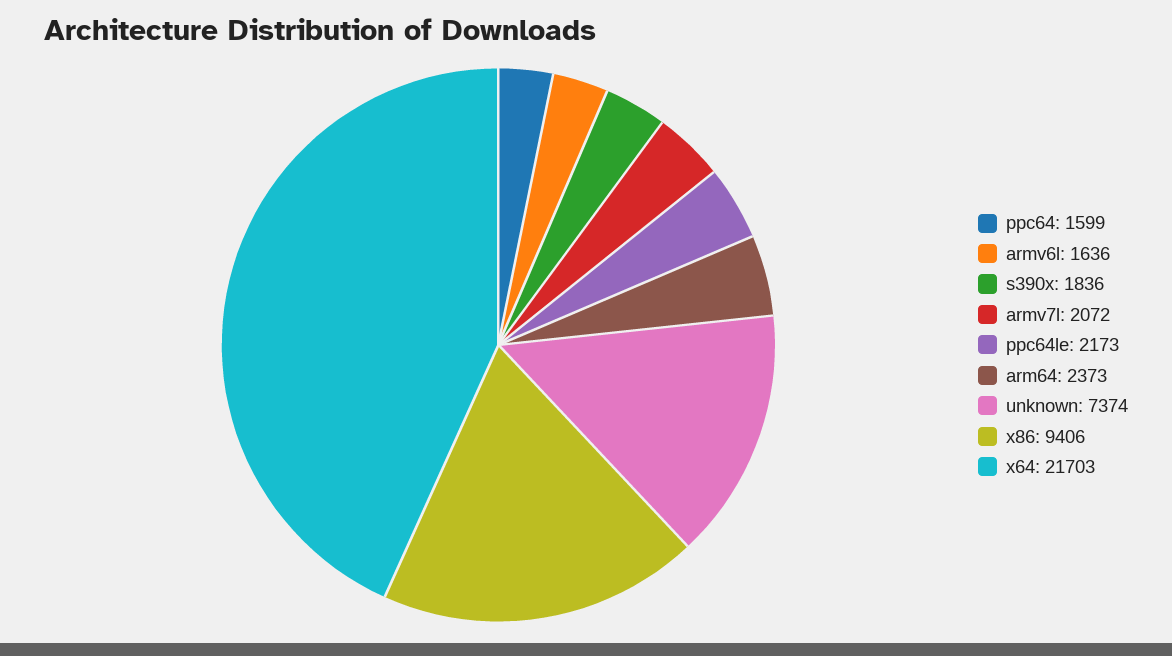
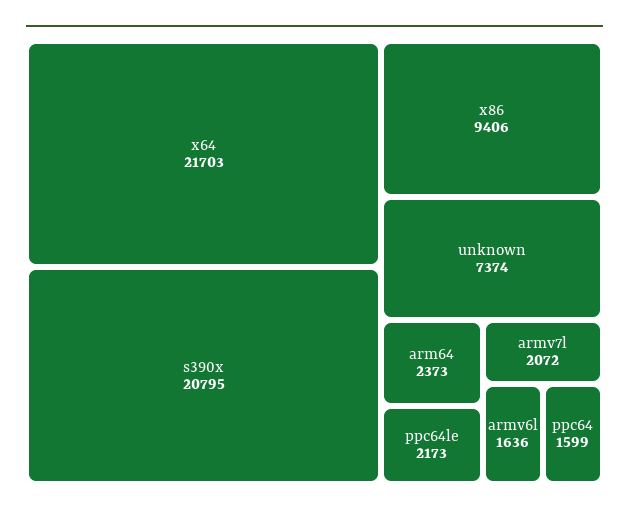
s390x: 1836 -> 20795

